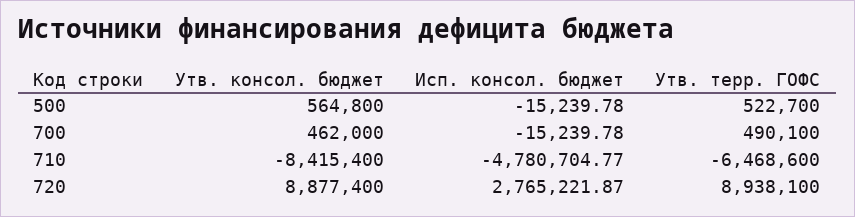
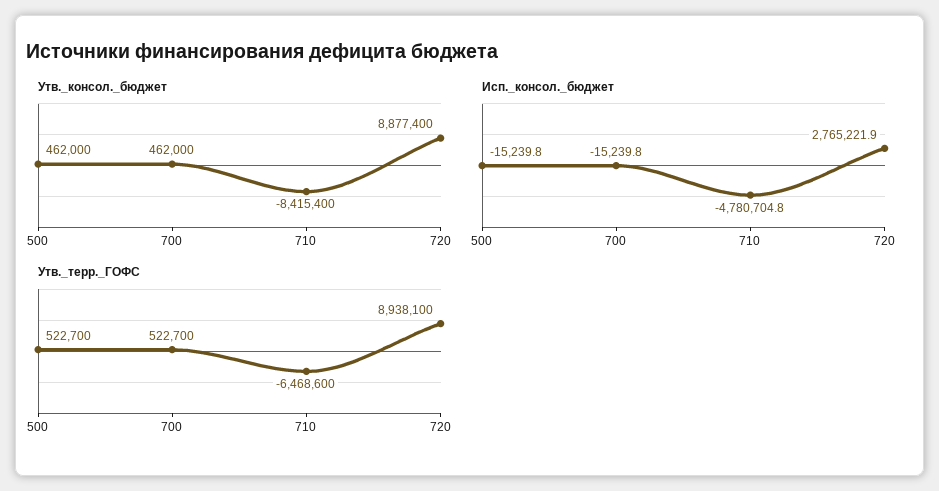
Утв. консол. бюджет, 500: 564800 -> 462000
Утв. терр. ГОФС, 700: 490100 -> 522700

